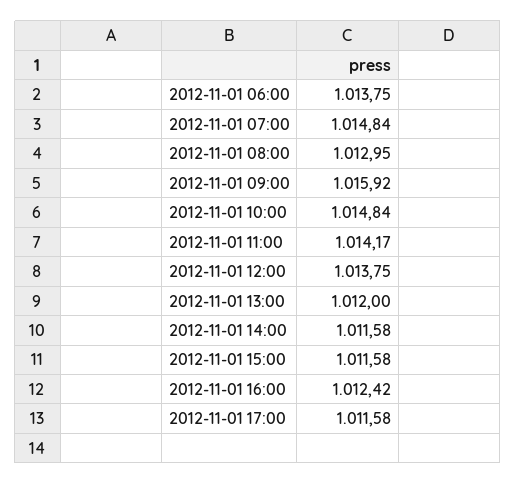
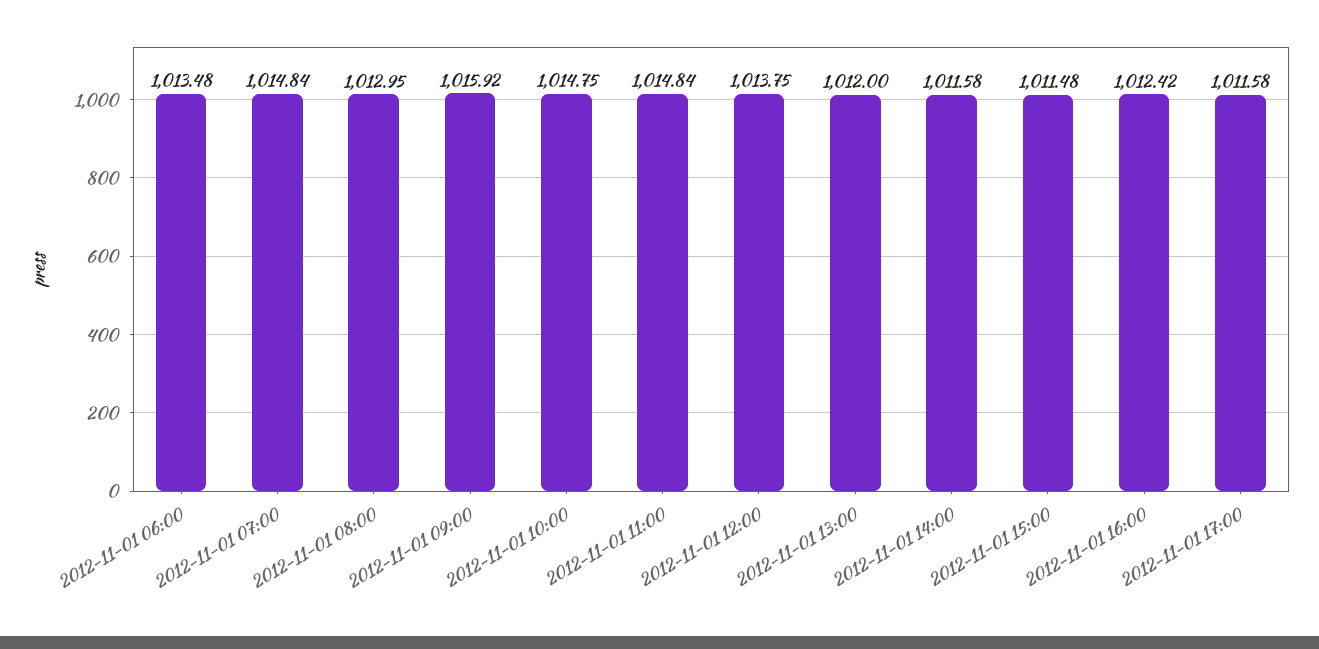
2012-11-01 06:00: 1013.75 -> 1013.48
2012-11-01 10:00: 1014.84 -> 1014.75
2012-11-01 11:00: 1014.17 -> 1014.84
2012-11-01 15:00: 1011.58 -> 1011.48

